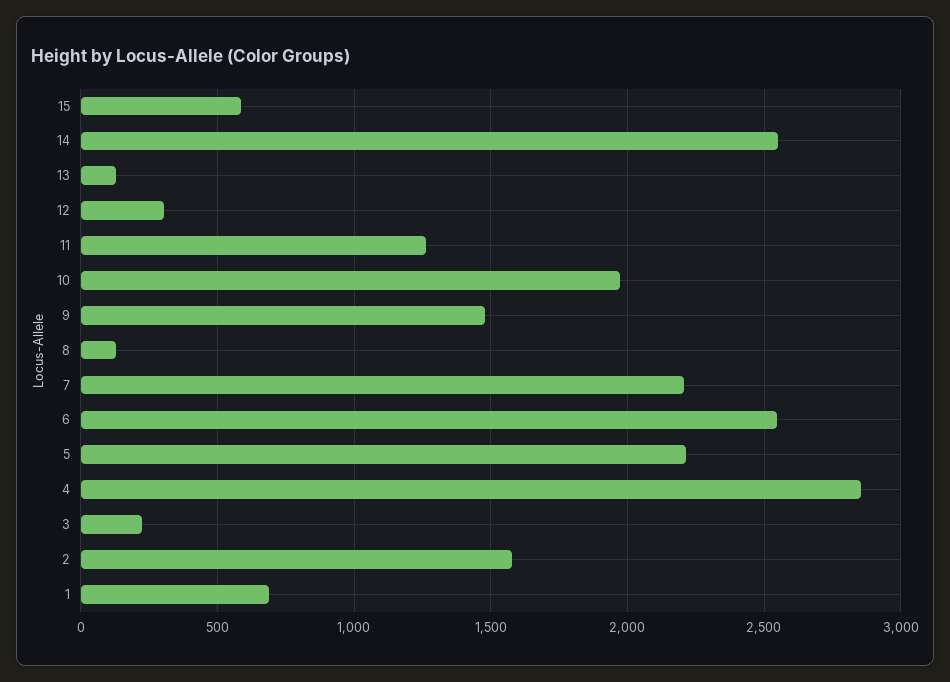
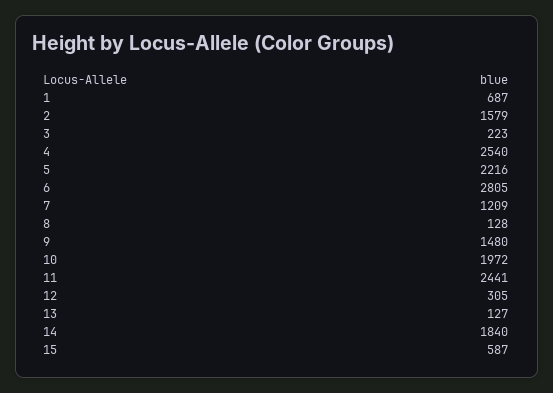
14: 2550 -> 1840
11: 1250 -> 2441
7: 2200 -> 1209
6: 2550 -> 2805
4: 2850 -> 2540

